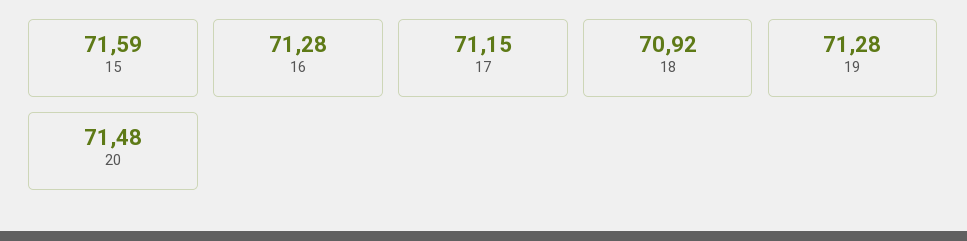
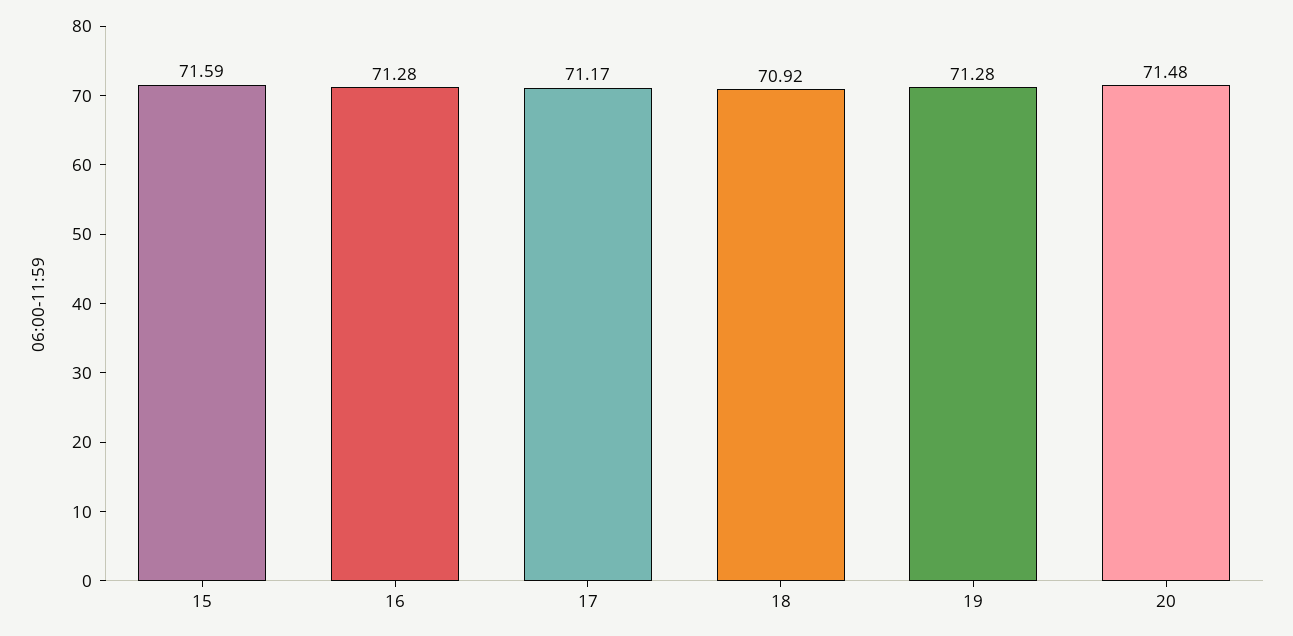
17: 71.15 -> 71.17

